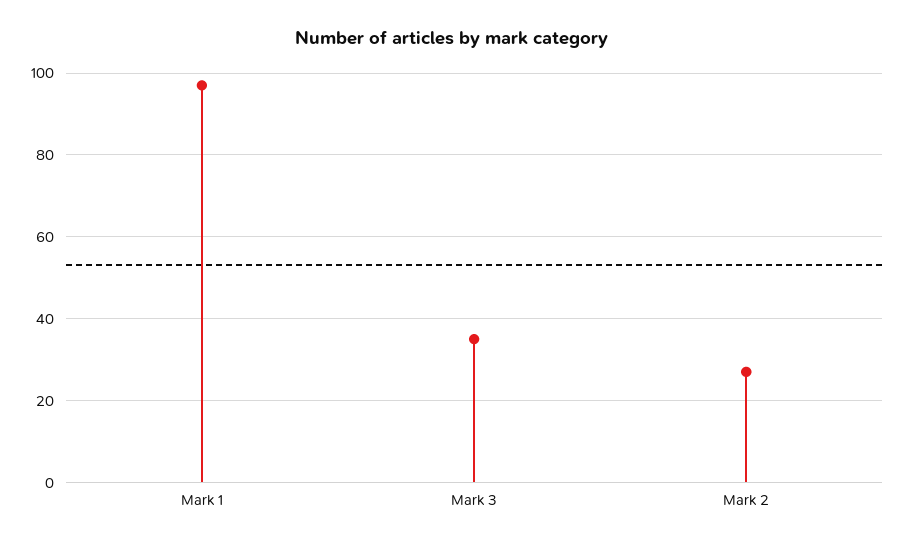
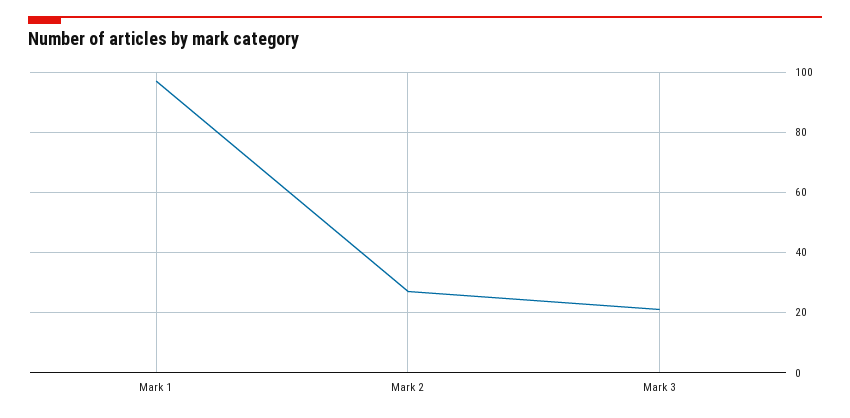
Mark 3: 35 -> 20

